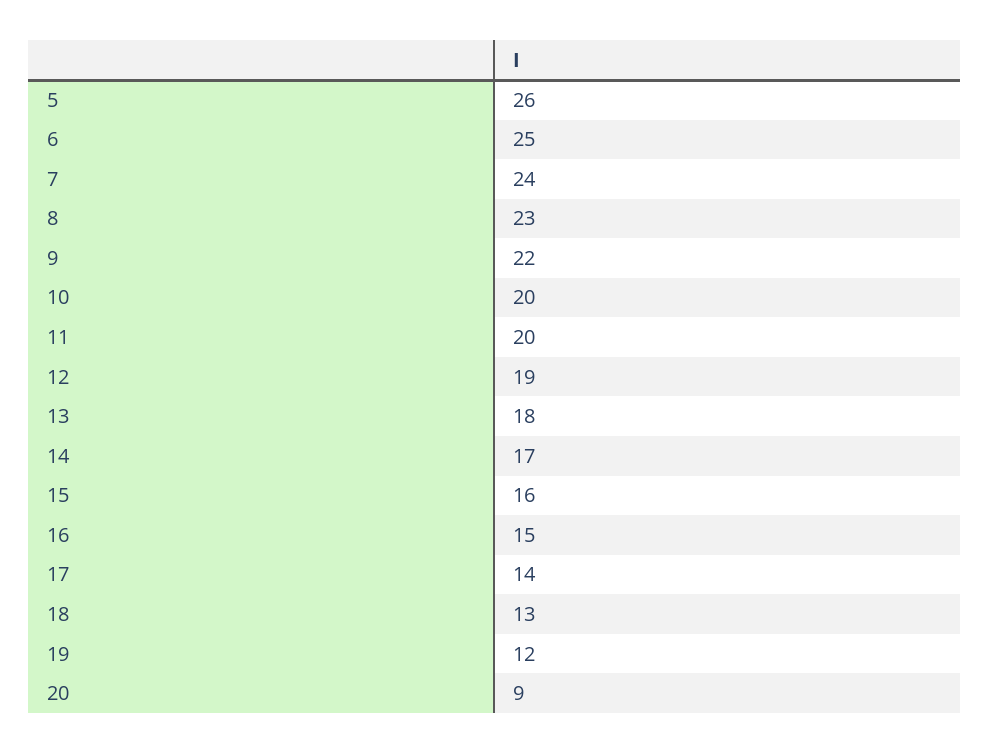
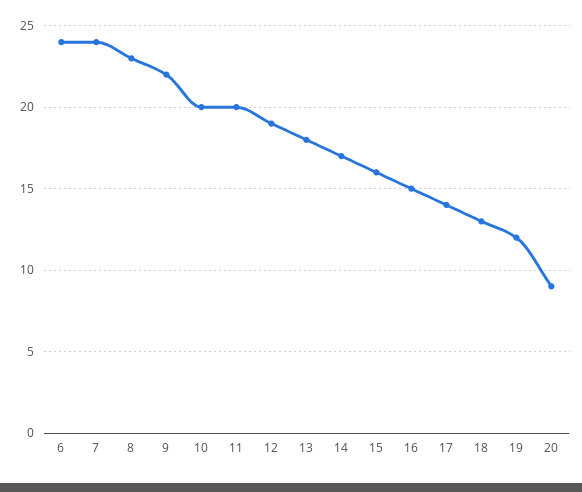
5: 26 -> none
6: 25 -> 24

